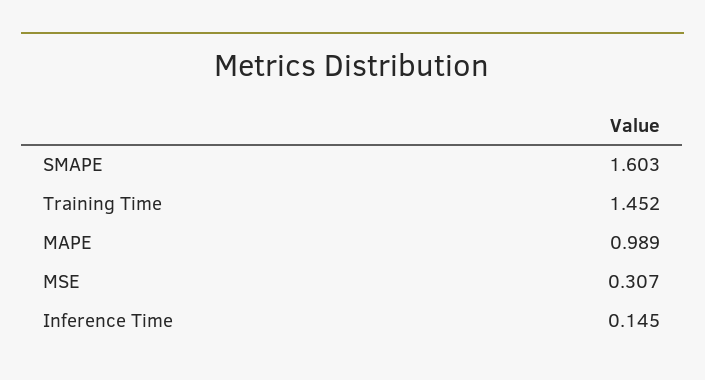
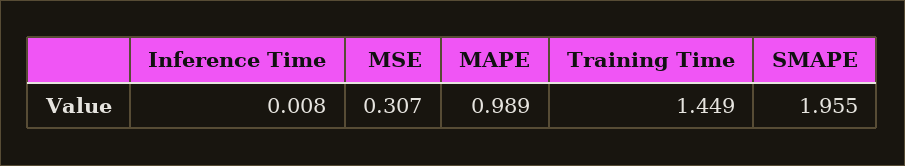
SMAPE: 1.603 -> 1.955
Training Time: 1.452 -> 1.449
Inference Time: 0.145 -> 0.008

